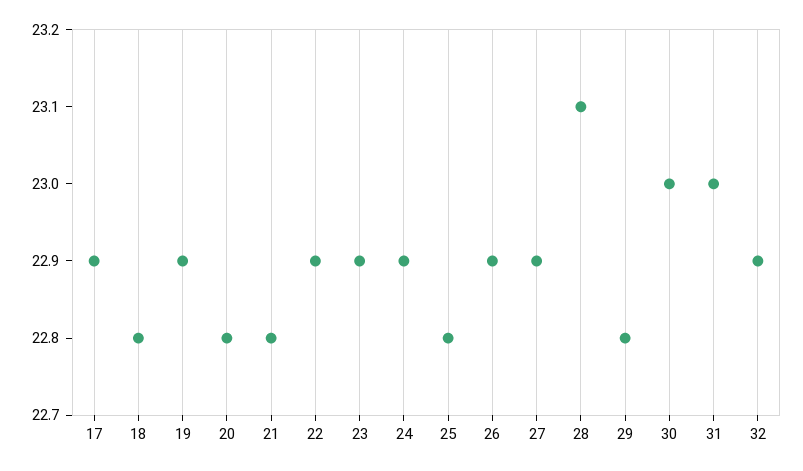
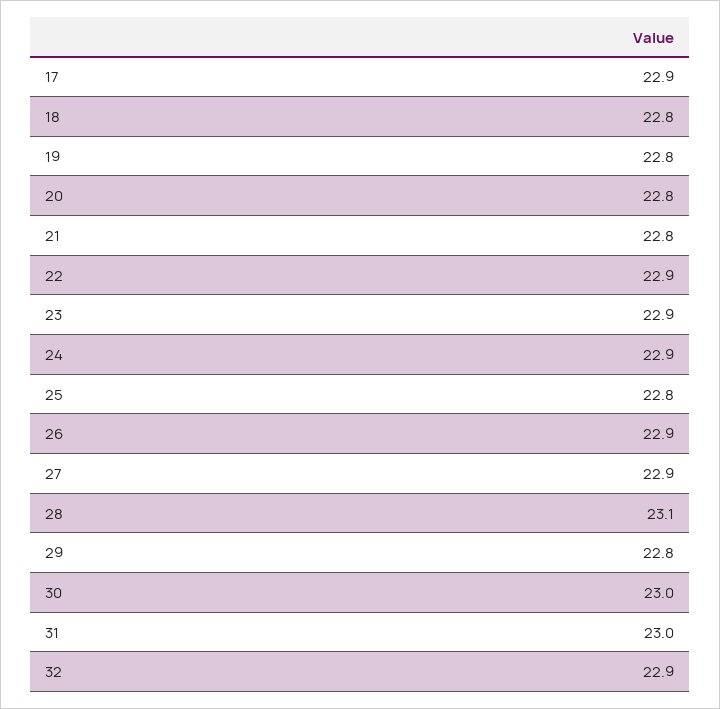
19: 22.9 -> 22.8

